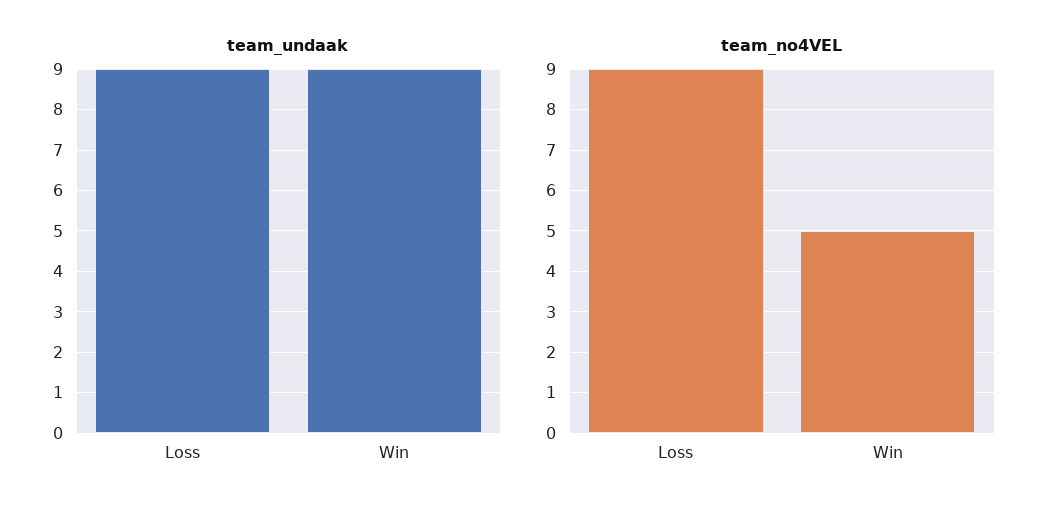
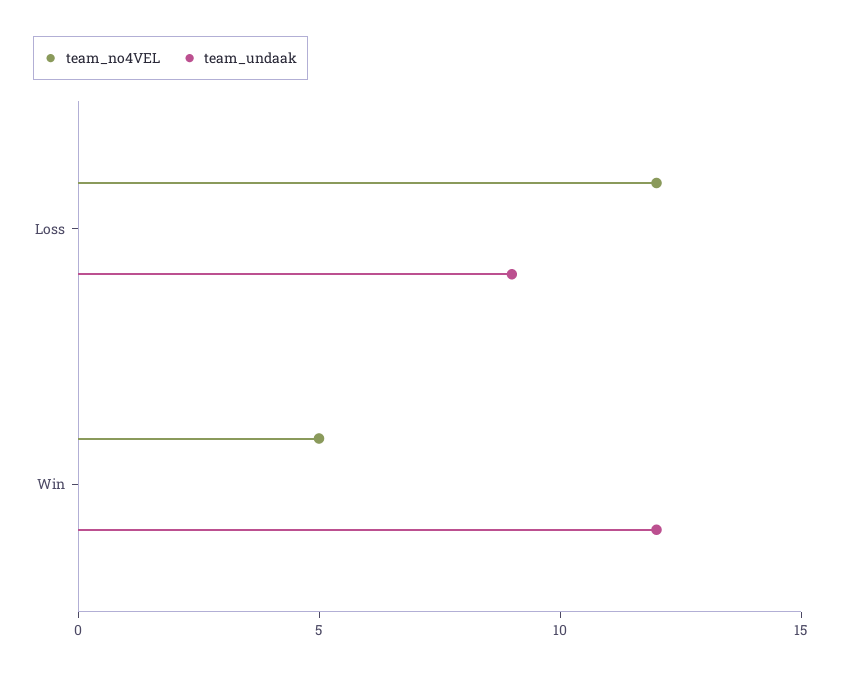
team_undaak, Win: 9 -> 12
team_no4VEL, Loss: 9 -> 12

